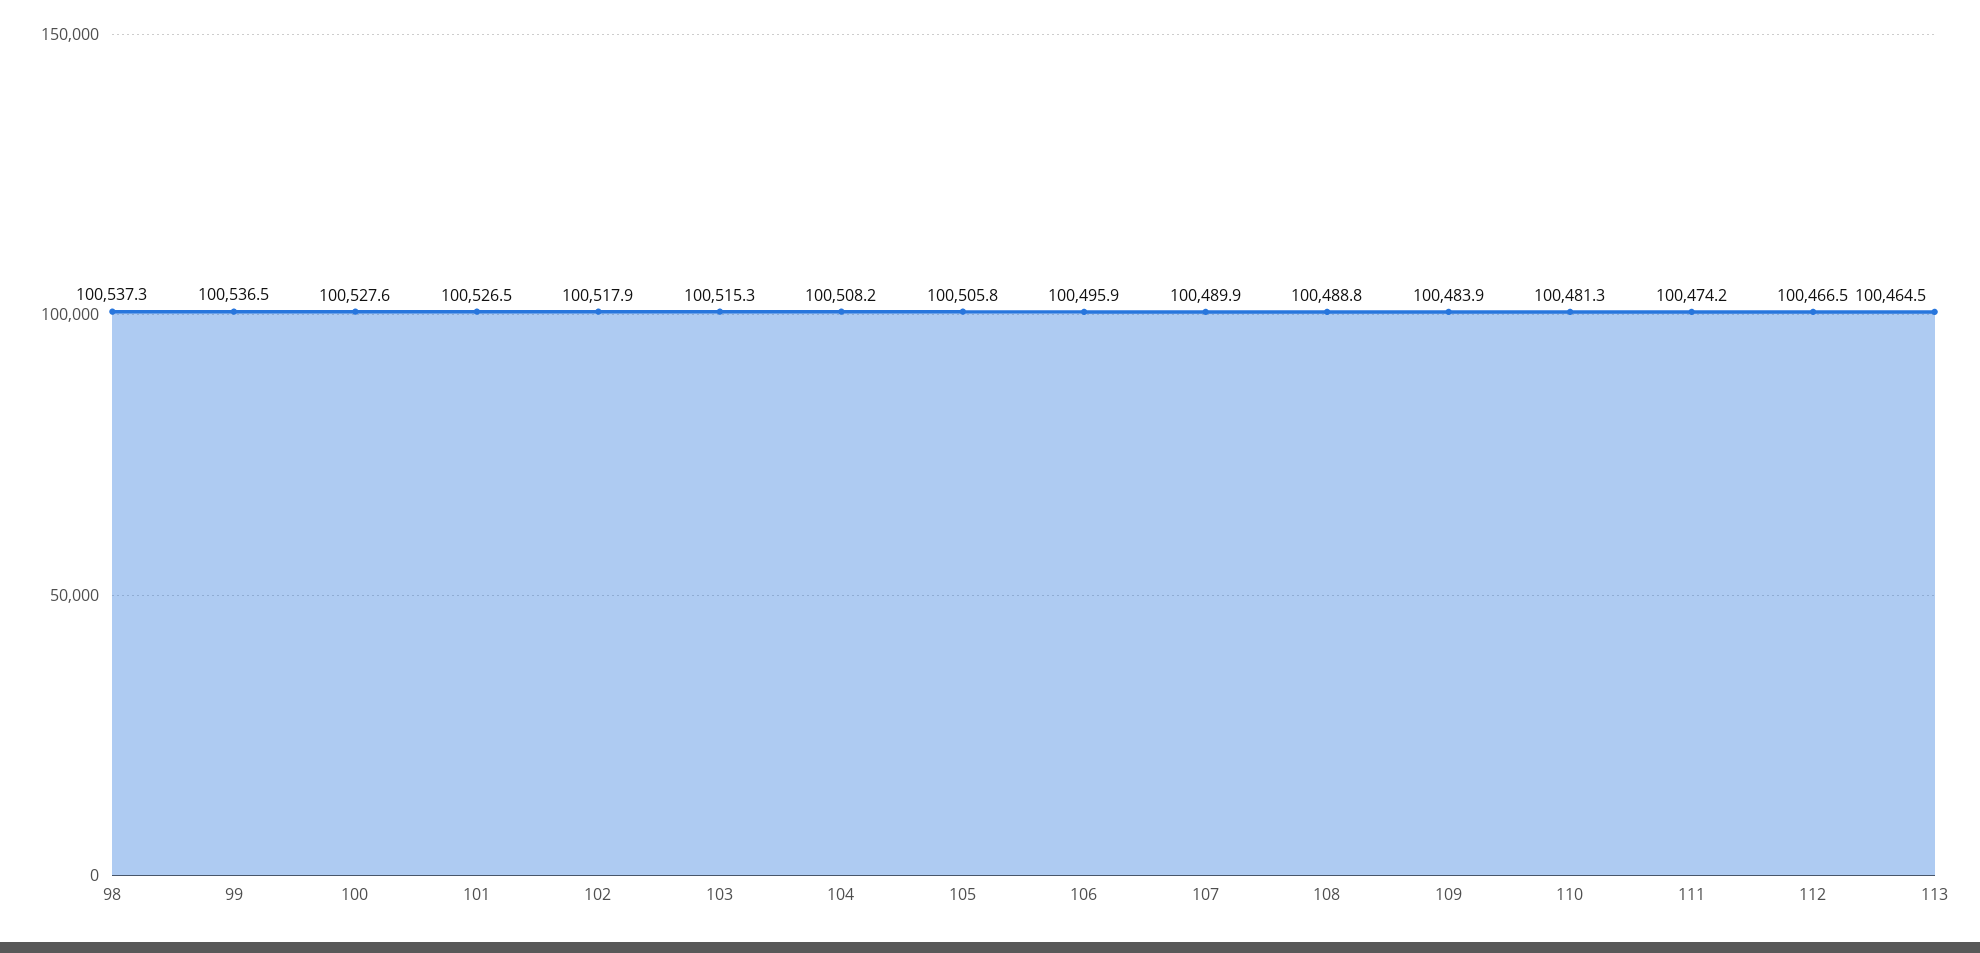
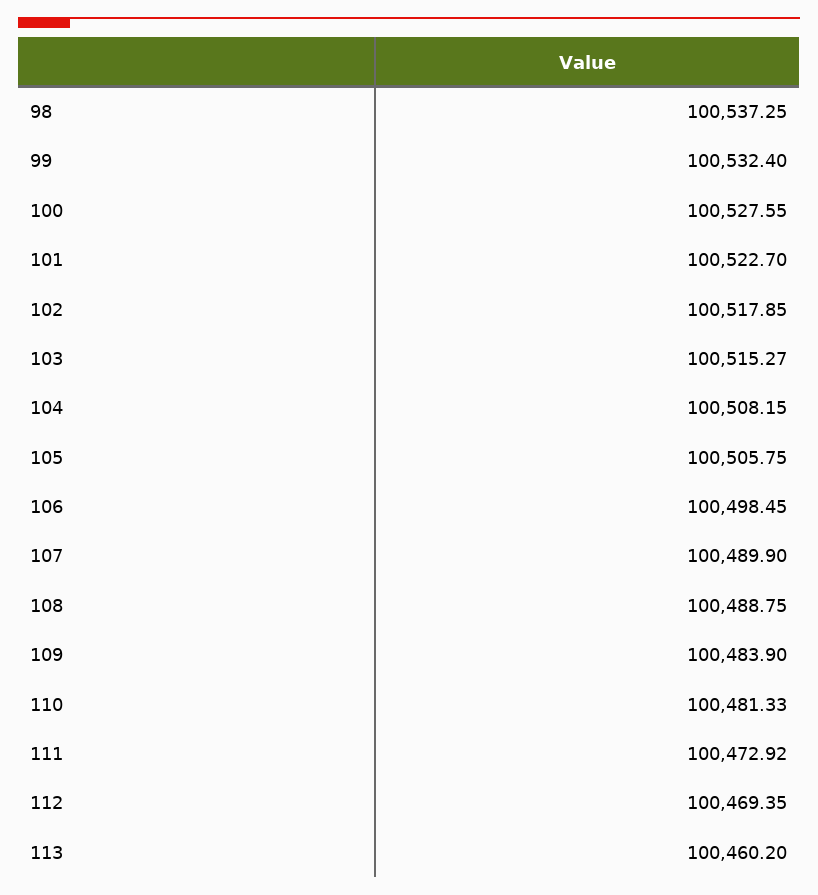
99: 100536.5 -> 100532.4
101: 100526.5 -> 100522.7
106: 100495.9 -> 100498.45
111: 100474.2 -> 100472.92
112: 100466.5 -> 100469.35
113: 100464.5 -> 100460.2

